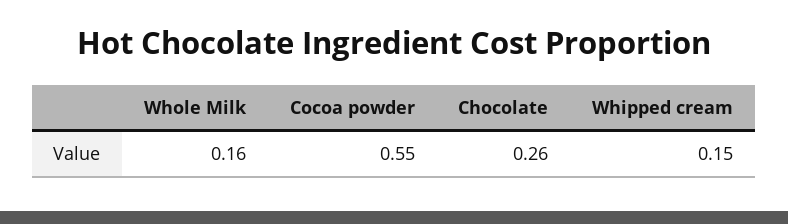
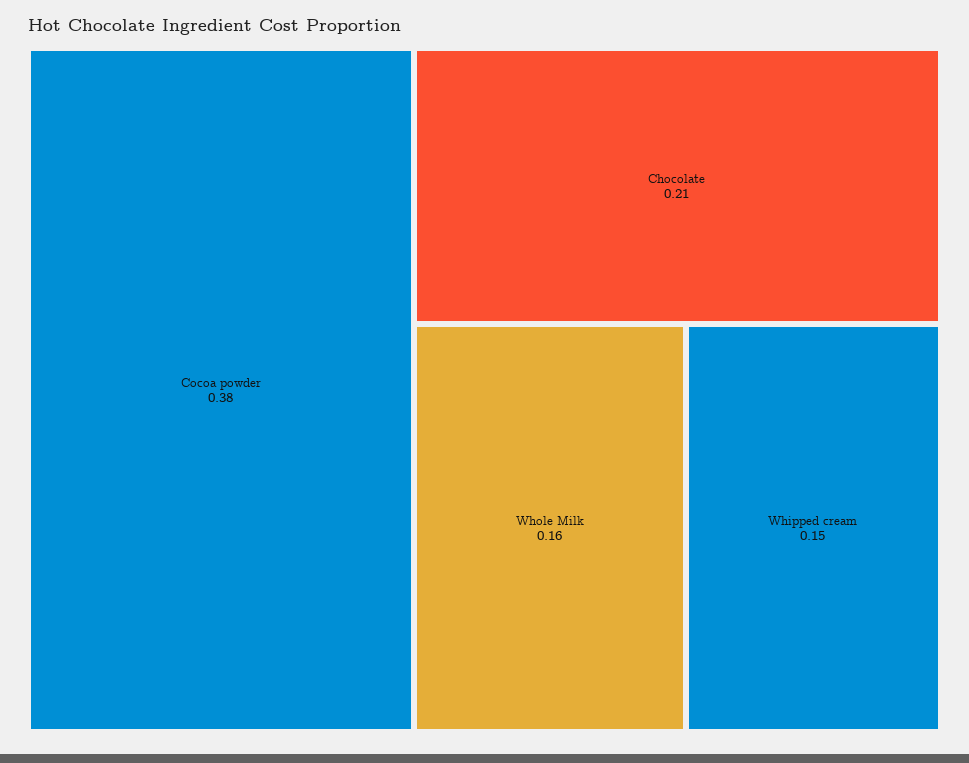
Cocoa powder: 0.55 -> 0.38
Chocolate: 0.26 -> 0.21

